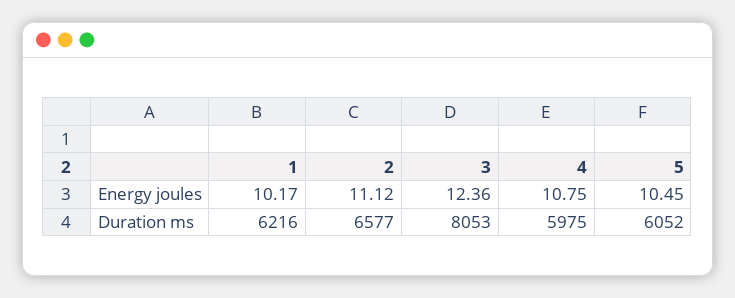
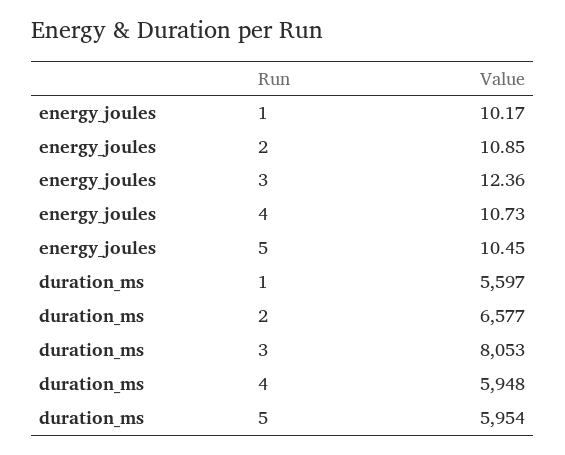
2, Energy joules: 11.12 -> 10.85
4, Energy joules: 10.75 -> 10.73
1, Duration ms: 6216 -> 5597
4, Duration ms: 5975 -> 5948
5, Duration ms: 6052 -> 5954

